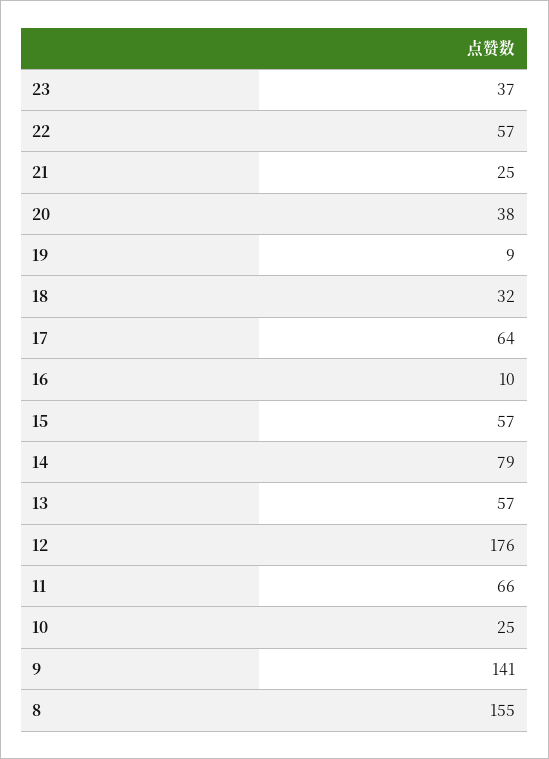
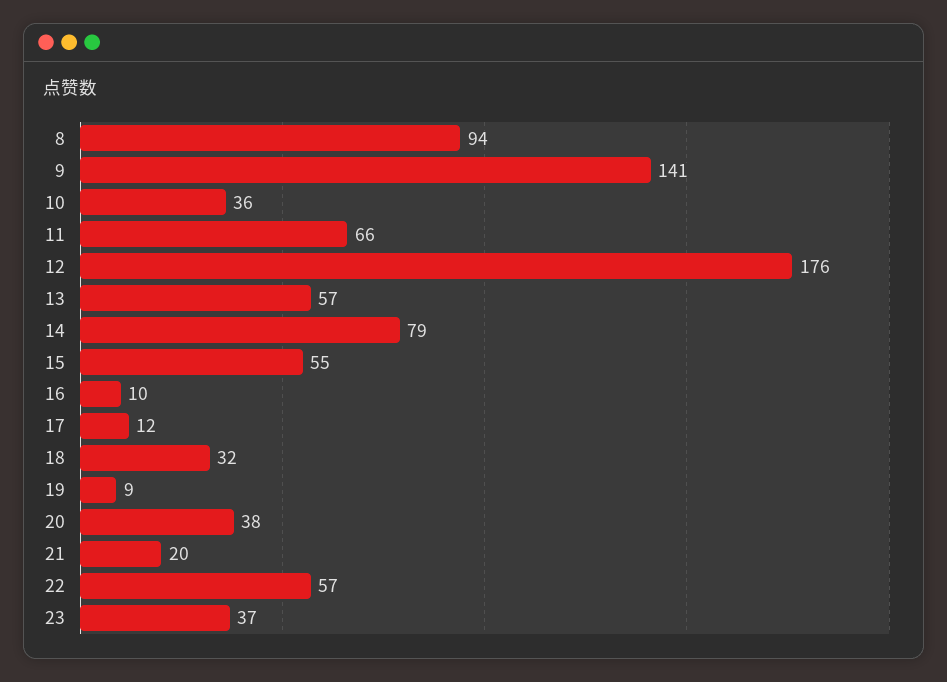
21: 25 -> 20
17: 64 -> 12
15: 57 -> 55
10: 25 -> 36
8: 155 -> 94

